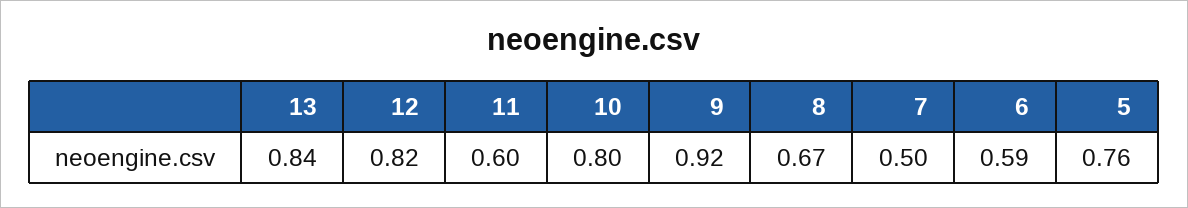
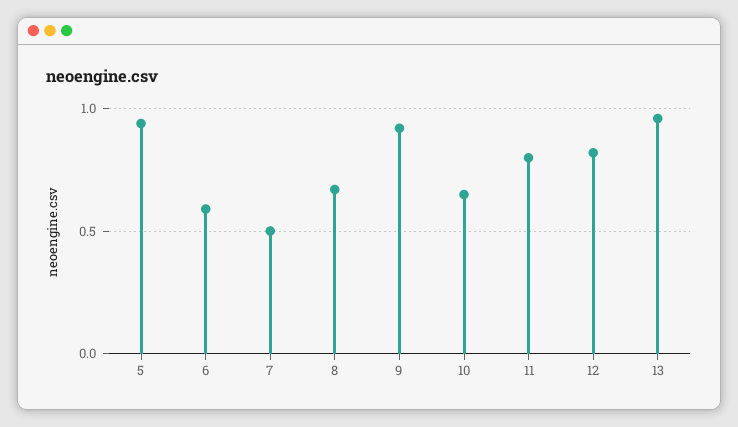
13: 0.84 -> 0.95
11: 0.6 -> 0.8
10: 0.8 -> 0.65
5: 0.76 -> 0.95

